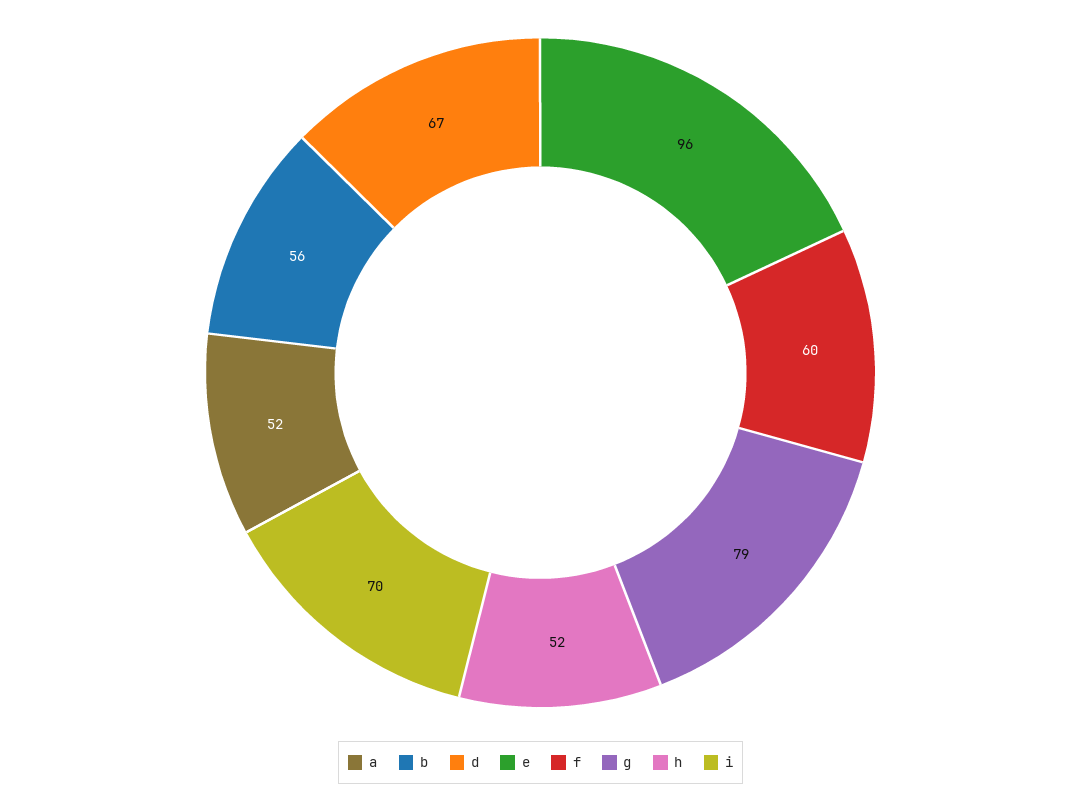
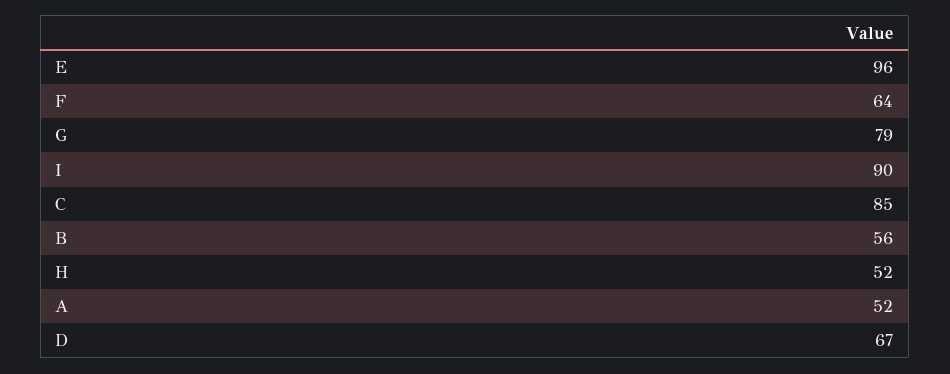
f: 60 -> 64
i: 70 -> 90
C: none -> 85

